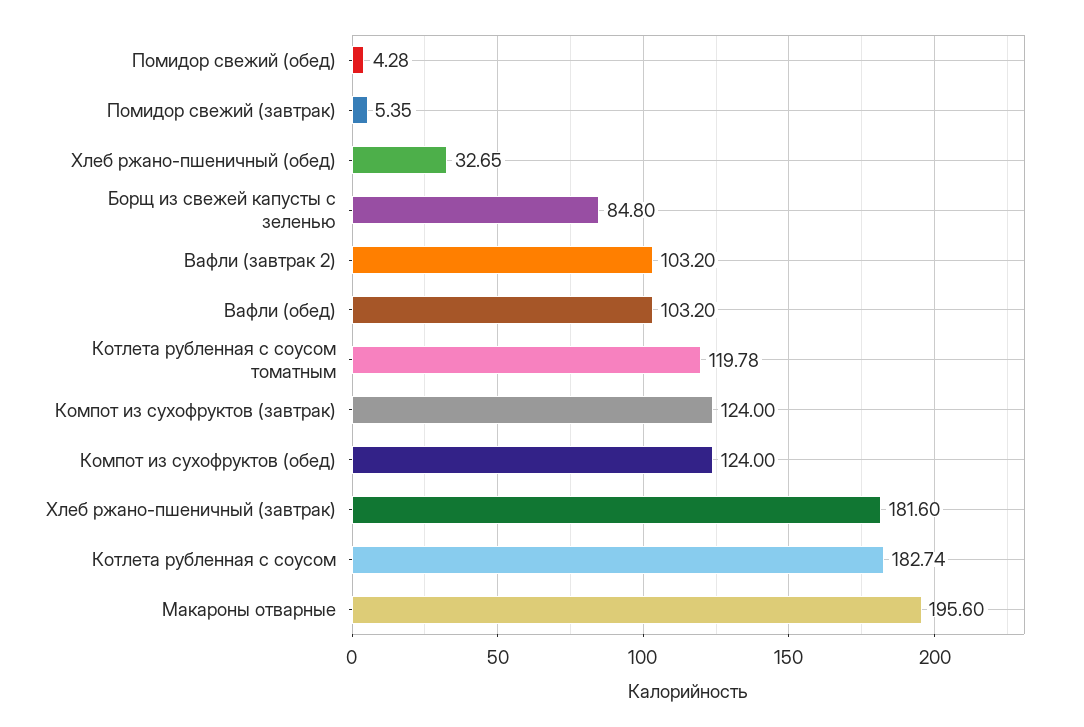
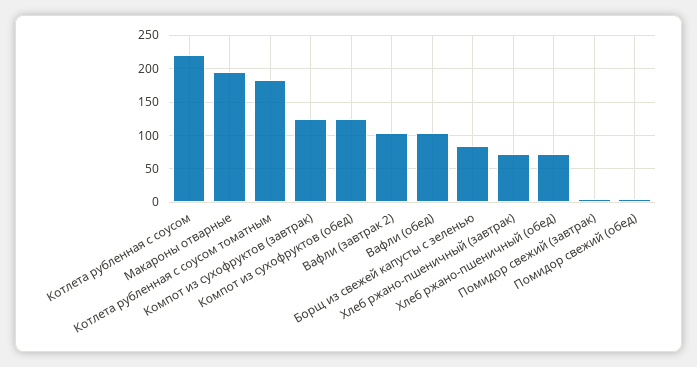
Хлеб ржано-пшеничный (обед): 32.65 -> 70
Котлета рубленная с соусом томатным: 119.78 -> 180
Хлеб ржано-пшеничный (завтрак): 181.6 -> 70
Котлета рубленная с соусом: 182.74 -> 220

